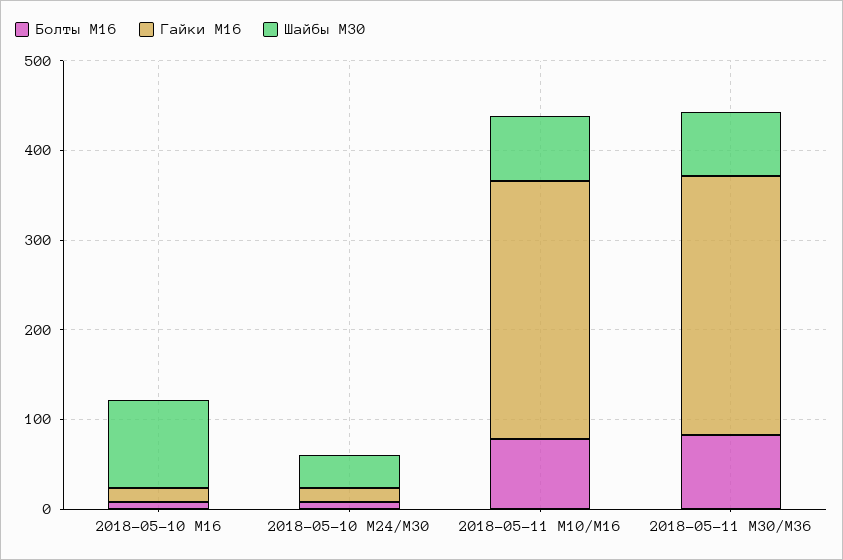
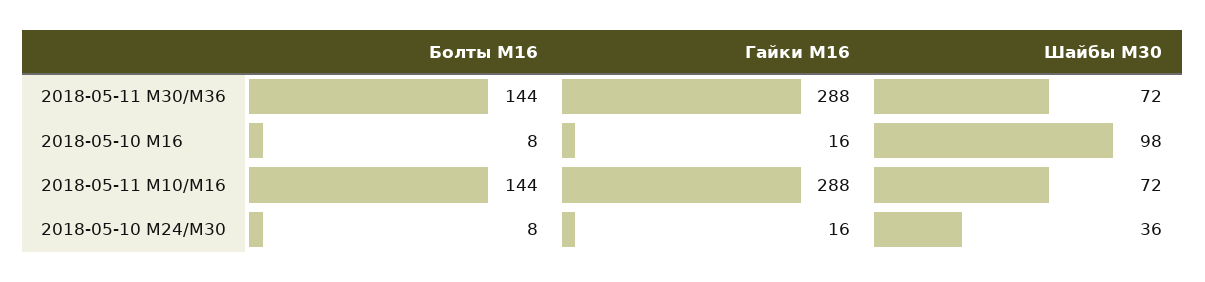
Болты М16, 2018-05-11 М10/М16: 80 -> 144
Болты М16, 2018-05-11 М30/М36: 80 -> 144

